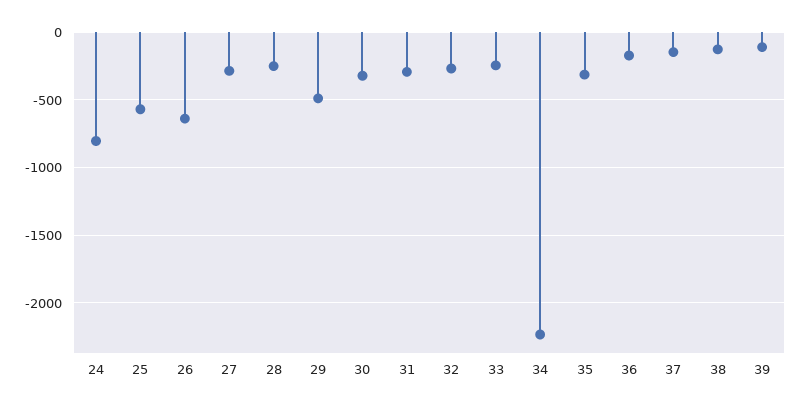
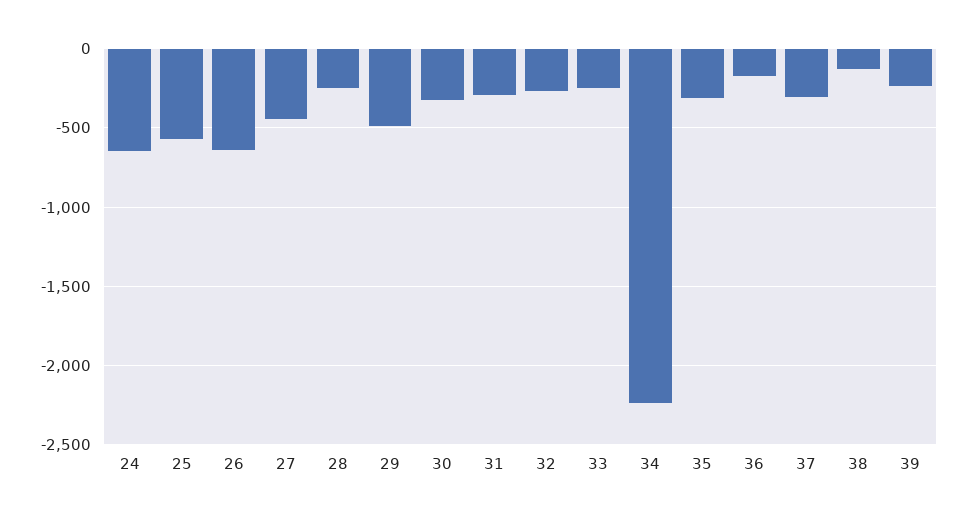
24: -800 -> -650
27: -300 -> -450
37: -150 -> -300
39: -100 -> -250

